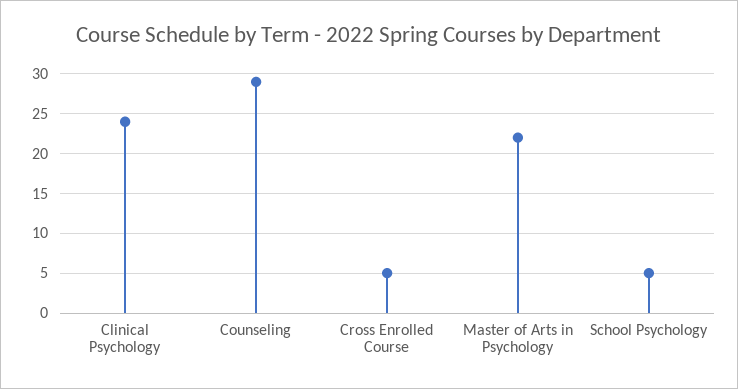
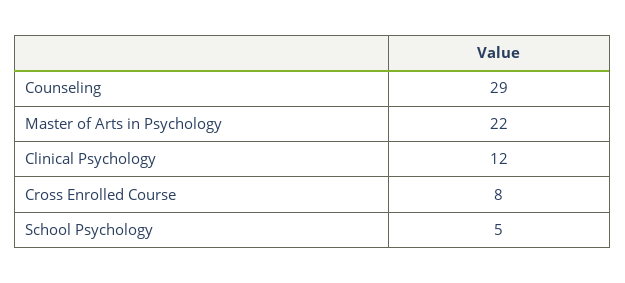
Clinical Psychology: 24 -> 12
Cross Enrolled Course: 5 -> 8

